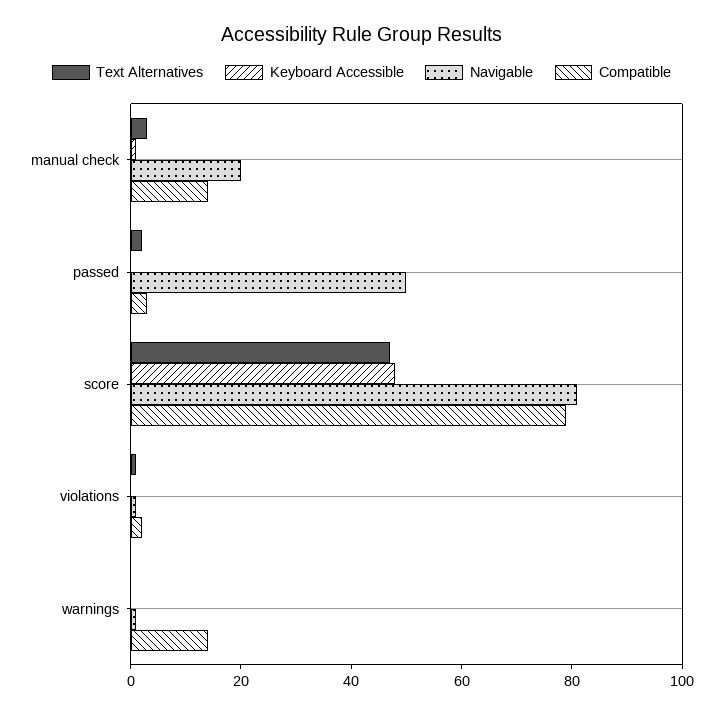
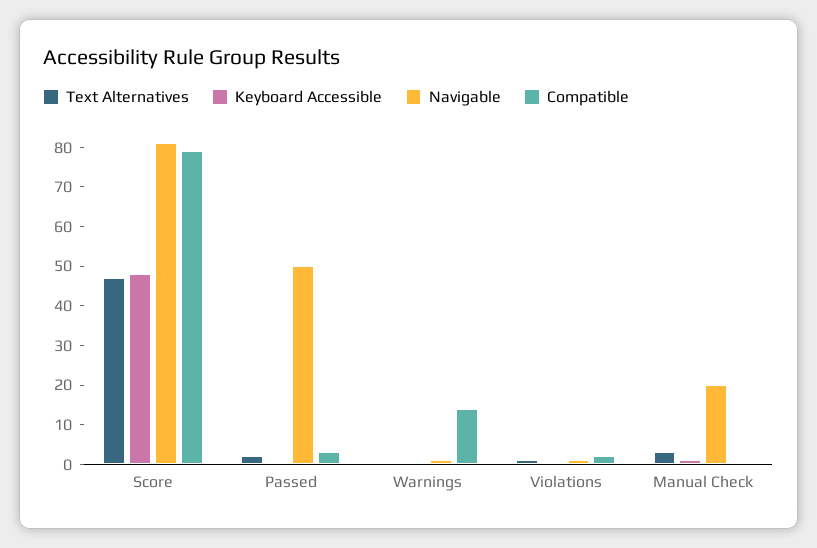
Compatible, manual check: 15 -> 0

